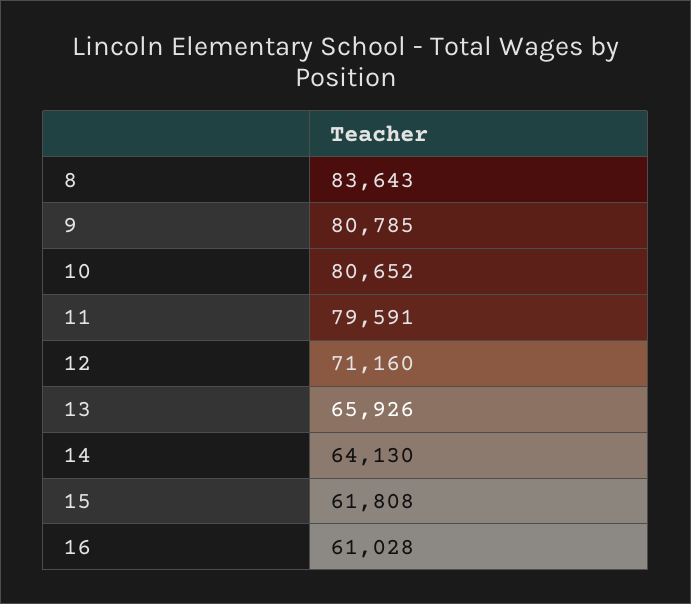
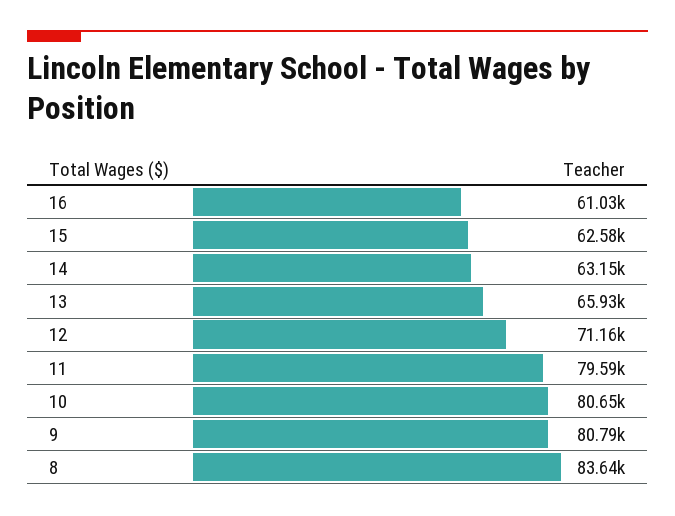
14: 64130 -> 63150
15: 61808 -> 62580

